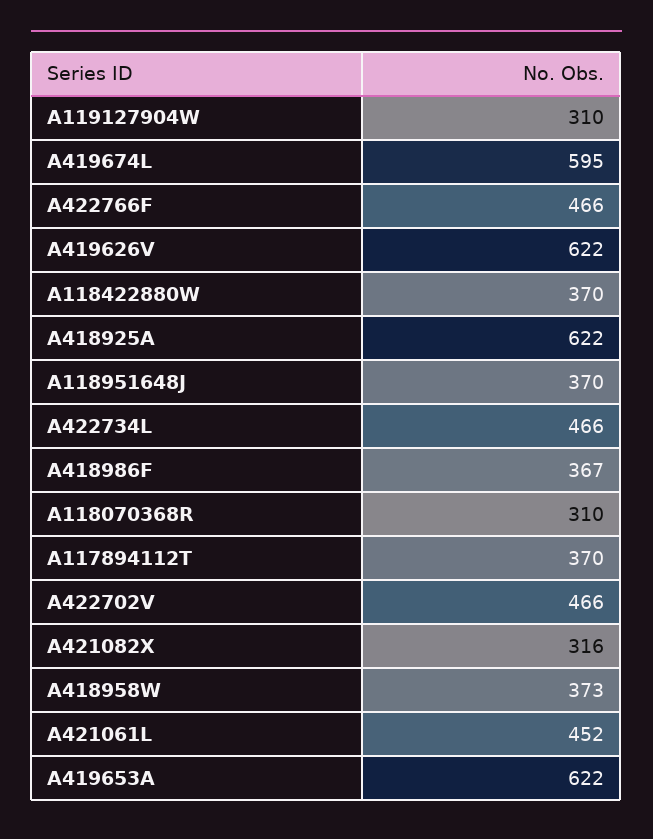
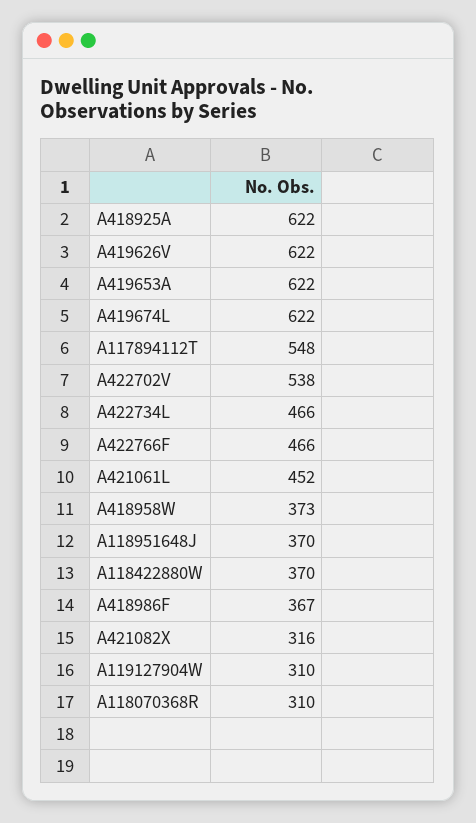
A419674L: 595 -> 622
A117894112T: 370 -> 548
A422702V: 466 -> 538

